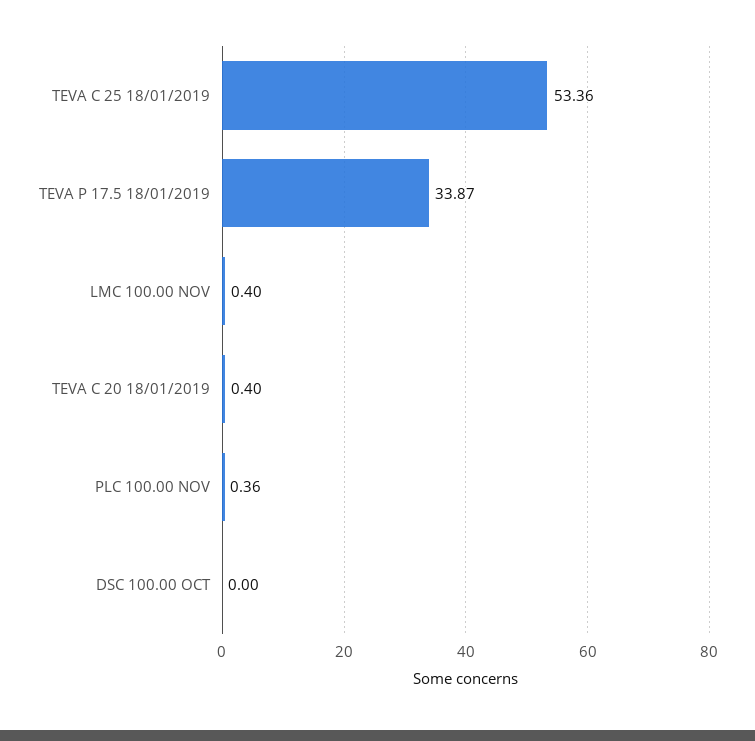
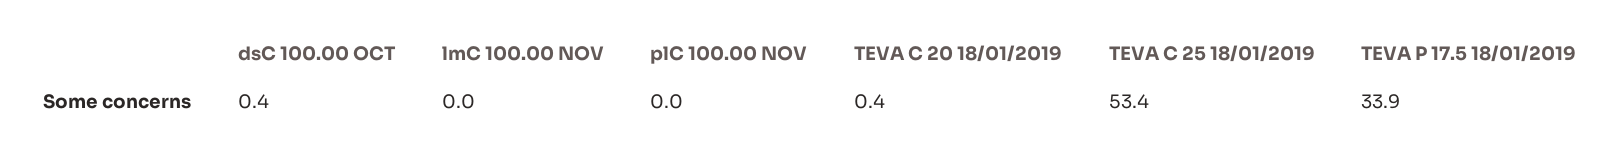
LMC 100.00 NOV: 0.4 -> 0
PLC 100.00 NOV: 0.36 -> 0
DSC 100.00 OCT: 0 -> 0.4

